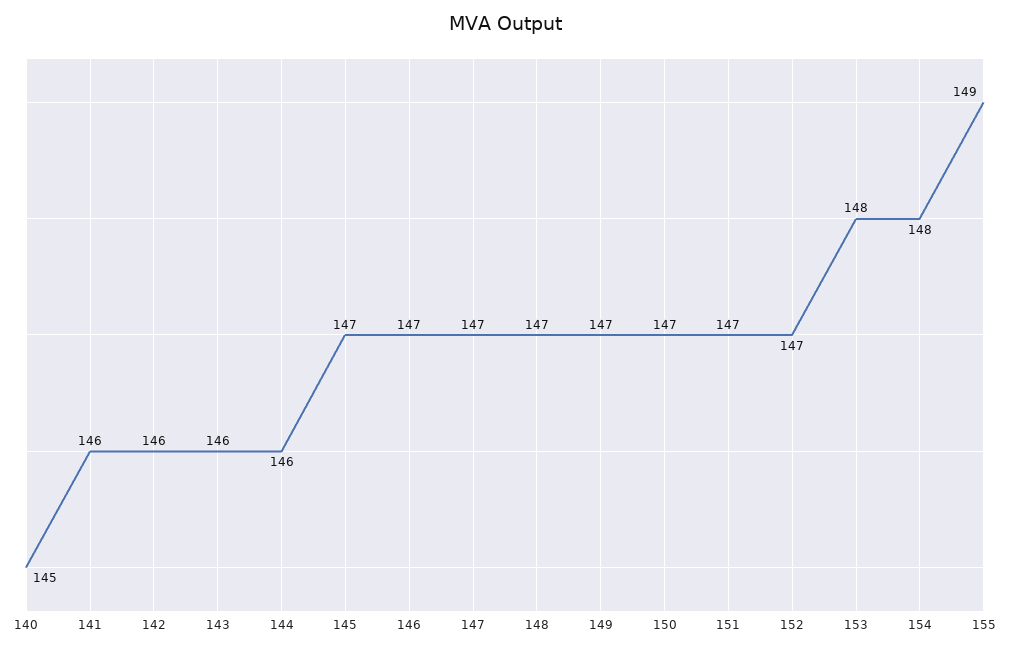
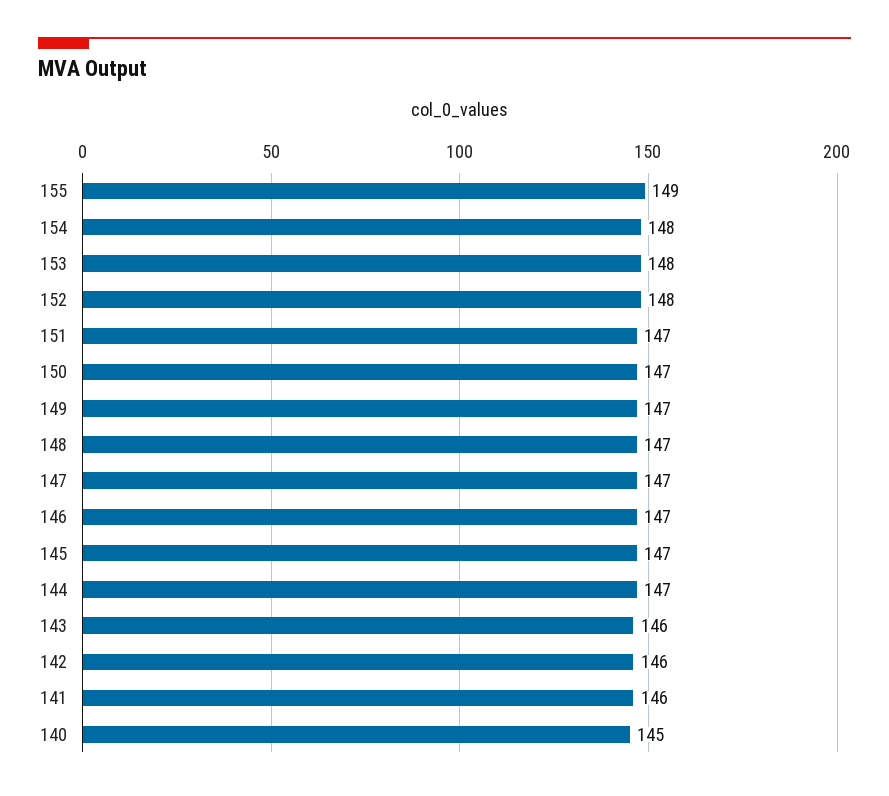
144: 146 -> 147
152: 147 -> 148

